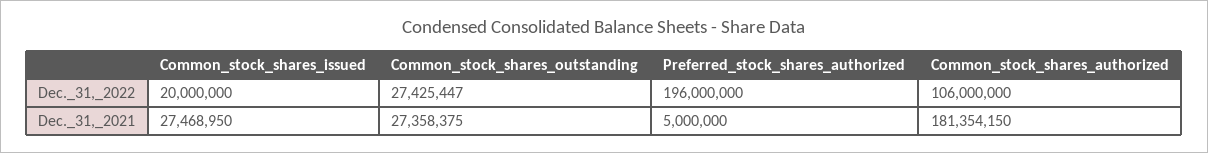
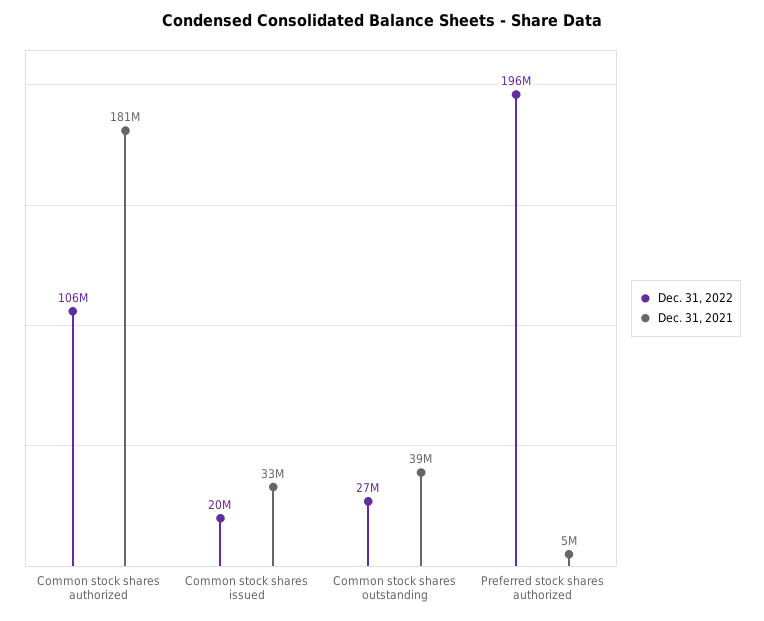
Dec._31,_2021, Common_stock_shares_issued: 27468950 -> 33000000
Dec._31,_2021, Common_stock_shares_outstanding: 27358375 -> 39000000

